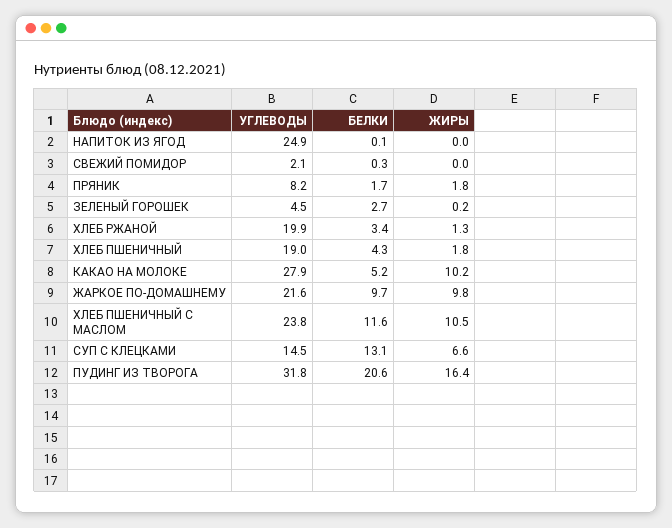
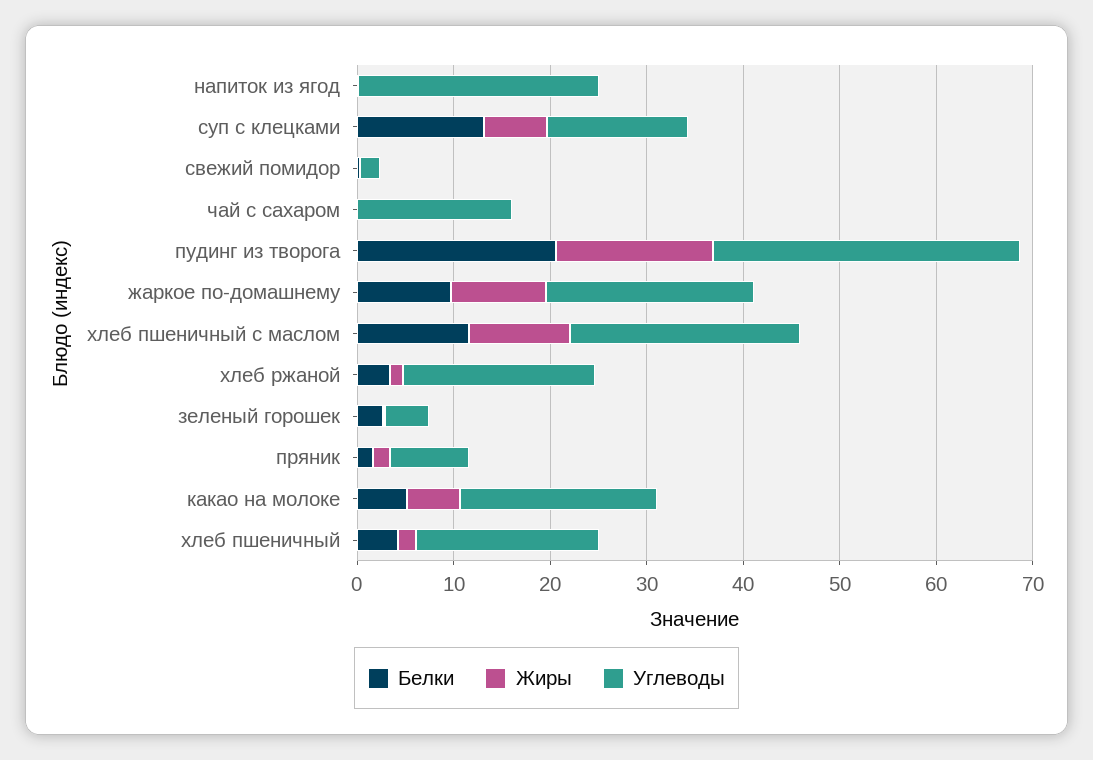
УГЛЕВОДЫ, КАКАО НА МОЛОКЕ: 27.9 -> 20
ЖИРЫ, КАКАО НА МОЛОКЕ: 10.2 -> 6
БЕЛКИ, чай с сахаром: none -> 0
ЖИРЫ, чай с сахаром: none -> 0
УГЛЕВОДЫ, чай с сахаром: none -> 16

